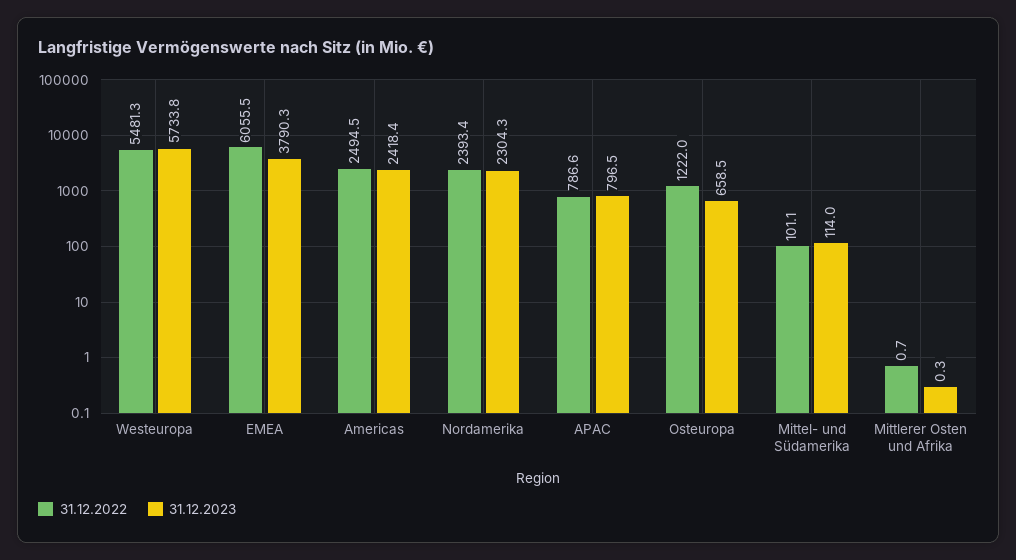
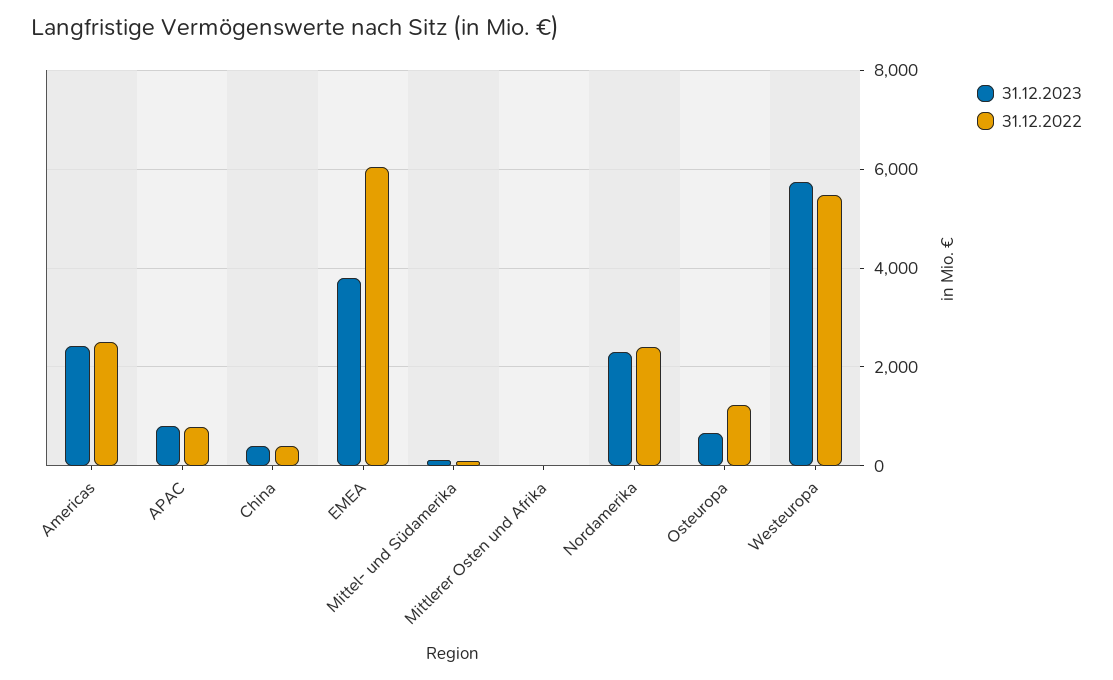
31.12.2023, China: none -> 400
31.12.2022, China: none -> 400

